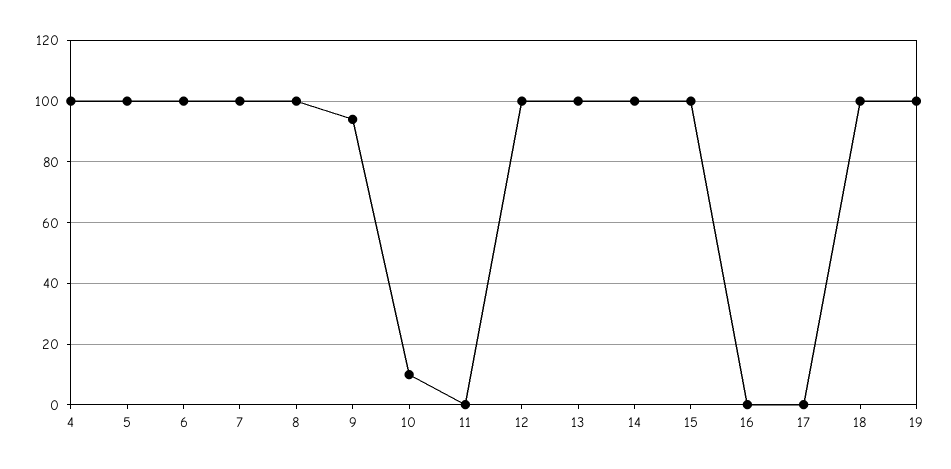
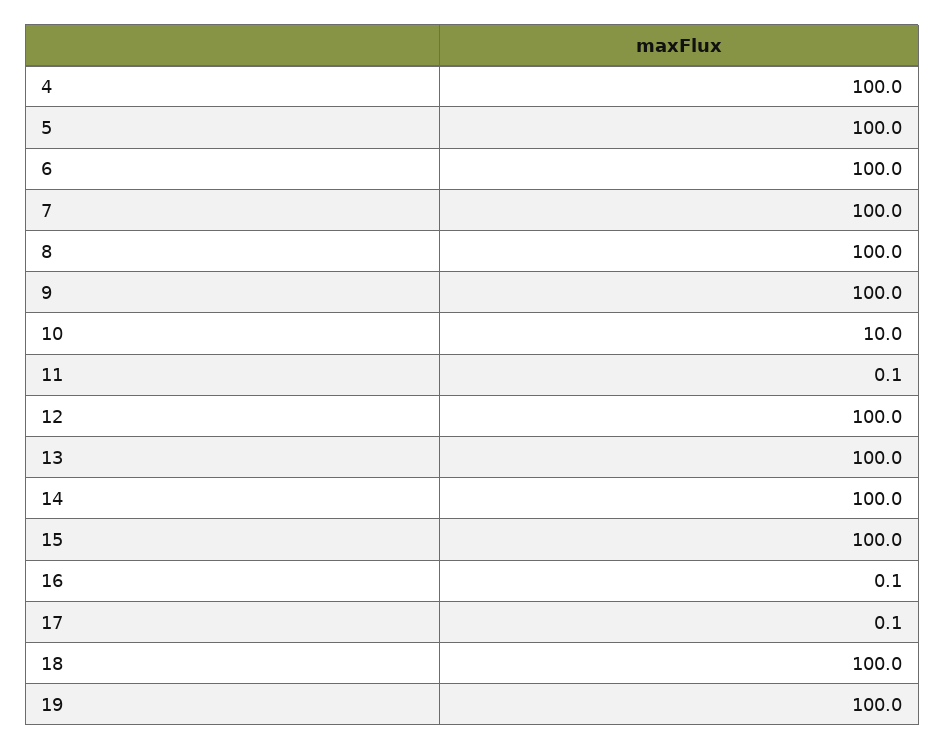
9: 94 -> 100

